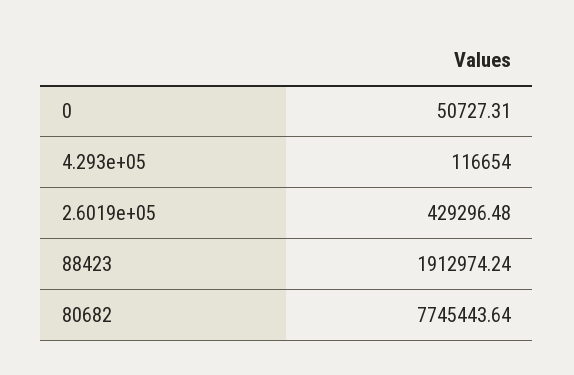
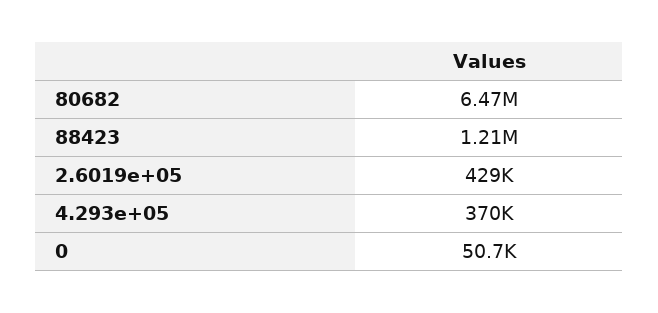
4.293e+05: 116654 -> 370000
88423: 1912974.24 -> 1210000
80682: 7745443.64 -> 6470000

